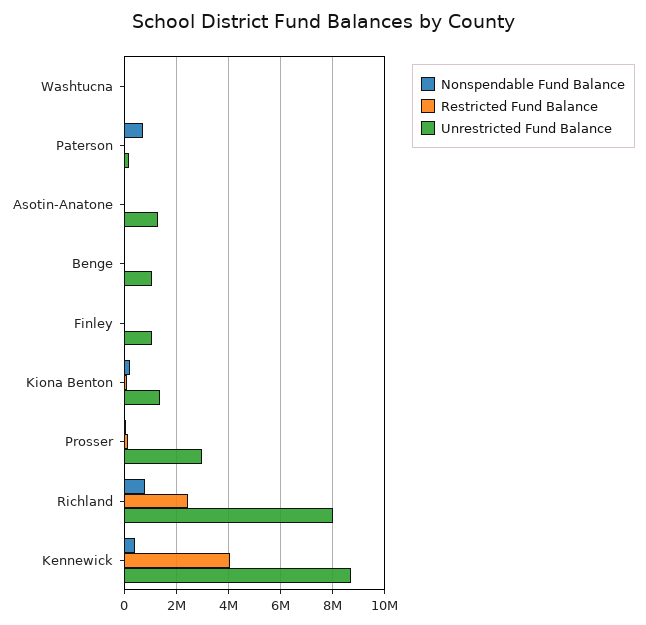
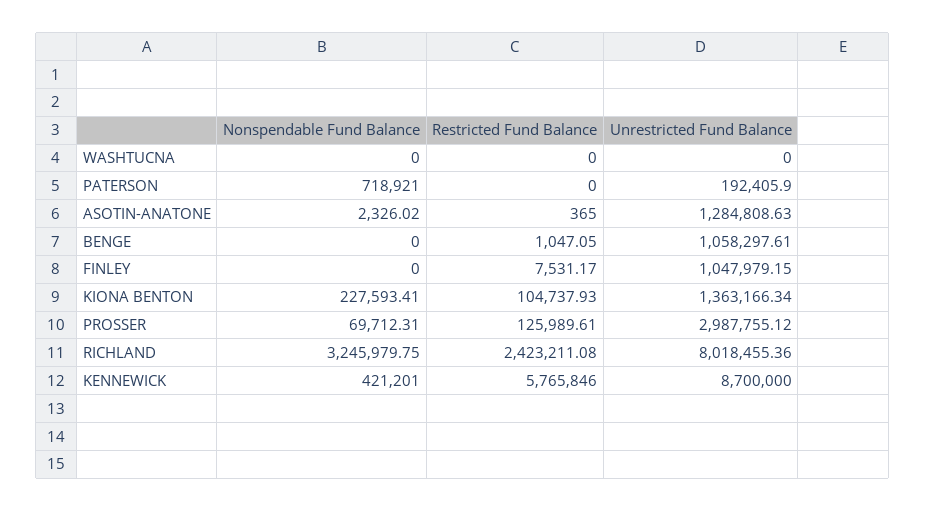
Nonspendable Fund Balance, Richland: 750000 -> 3245979.75
Restricted Fund Balance, Kennewick: 4000000 -> 5765846

